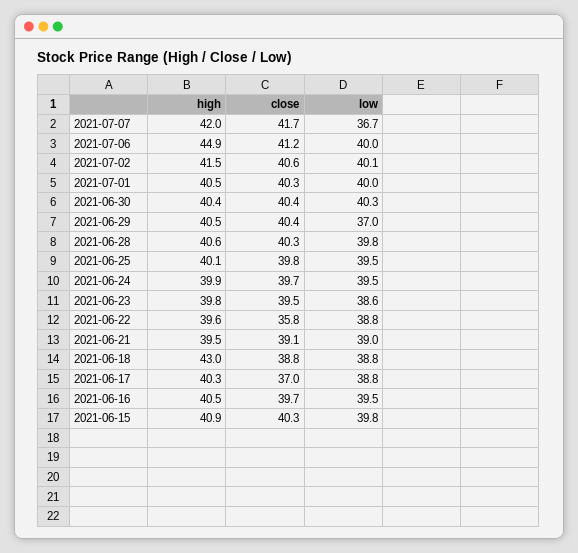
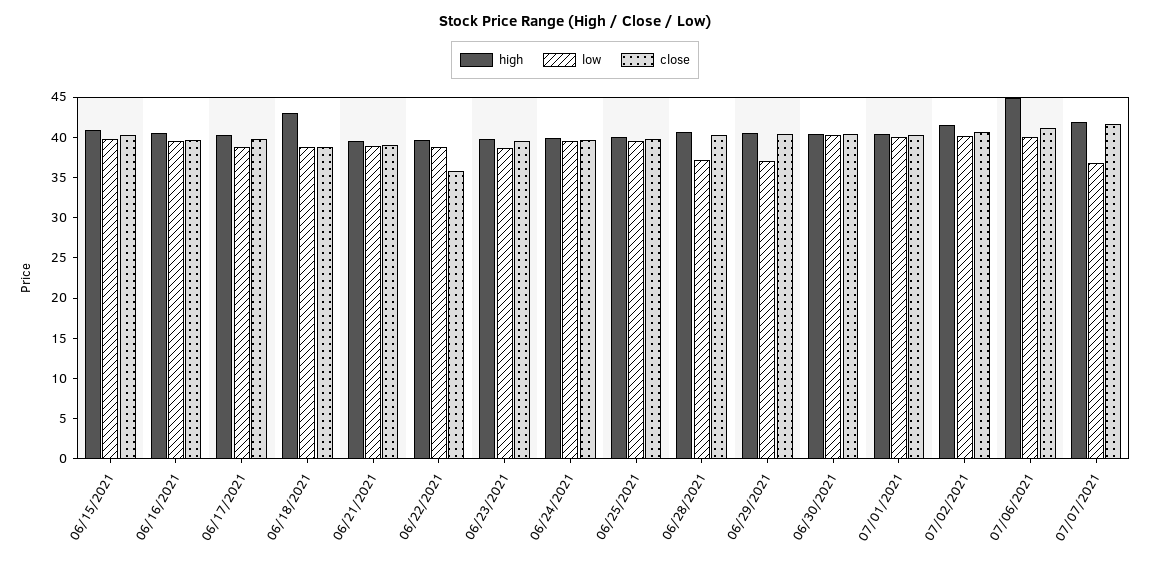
low, 2021-06-28: 39.8 -> 37
close, 2021-06-17: 37 -> 40

